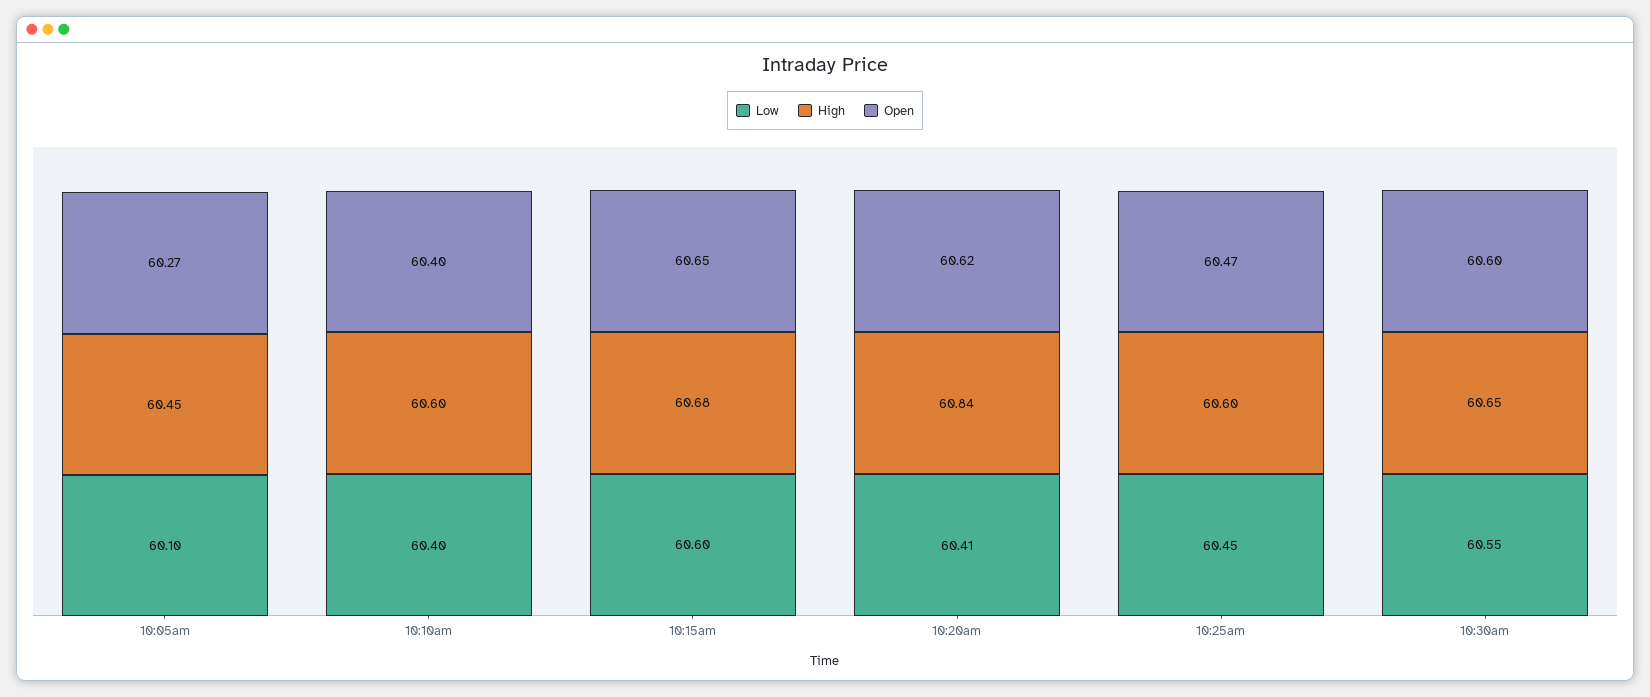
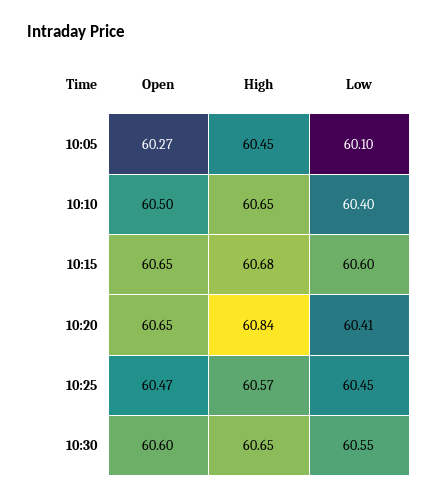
High, 10:10am: 60.6 -> 60.65
Open, 10:10am: 60.4 -> 60.5
Open, 10:20am: 60.62 -> 60.65
High, 10:25am: 60.6 -> 60.57

